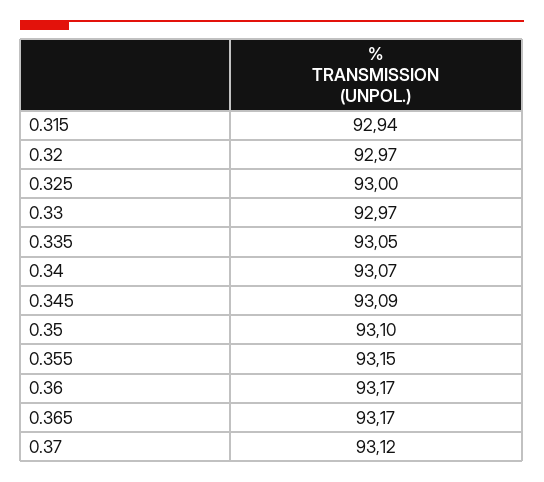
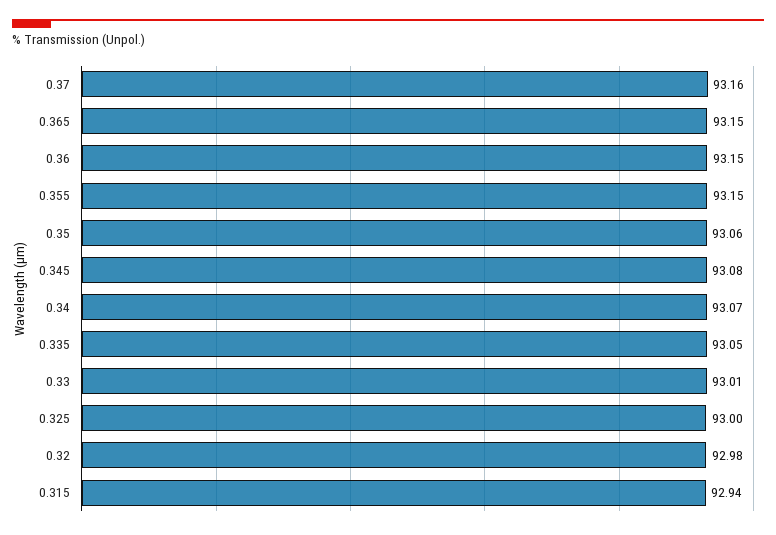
0.32: 92.97 -> 92.98
0.33: 92.97 -> 93.01
0.345: 93.09 -> 93.08
0.35: 93.1 -> 93.06
0.36: 93.17 -> 93.15
0.365: 93.17 -> 93.15
0.37: 93.12 -> 93.16

